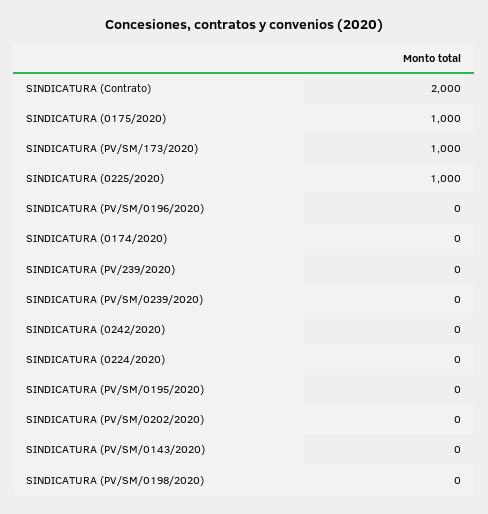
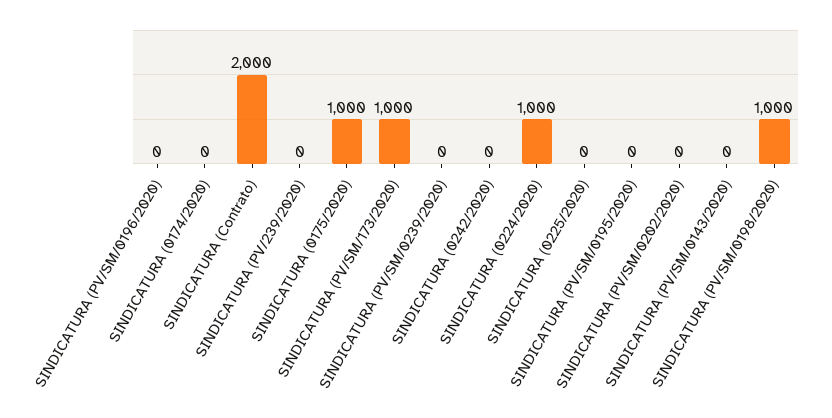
SINDICATURA (0225/2020): 1000 -> 0
SINDICATURA (0224/2020): 0 -> 1000
SINDICATURA (PV/SM/0198/2020): 0 -> 1000

